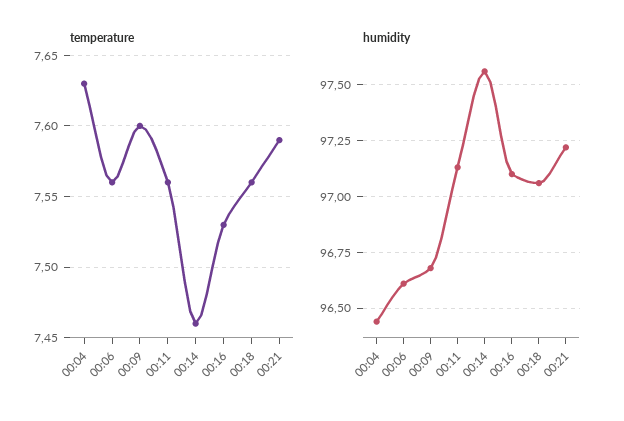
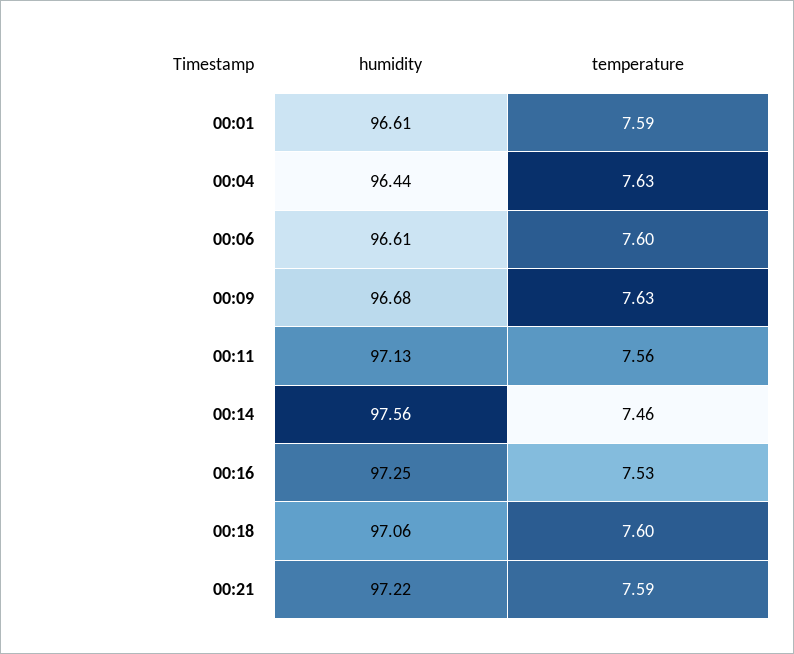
temperature, 00:06: 7.56 -> 7.6
temperature, 00:09: 7.6 -> 7.63
temperature, 00:18: 7.56 -> 7.6
humidity, 00:16: 97.1 -> 97.25
humidity, 00:01: none -> 96.61
temperature, 00:01: none -> 7.59

